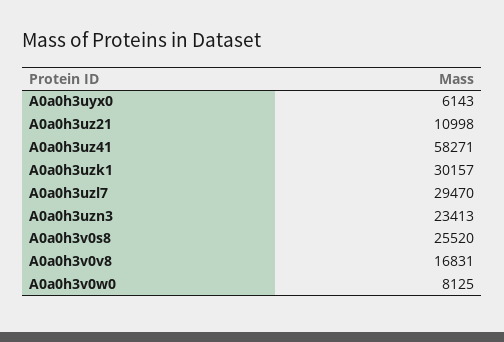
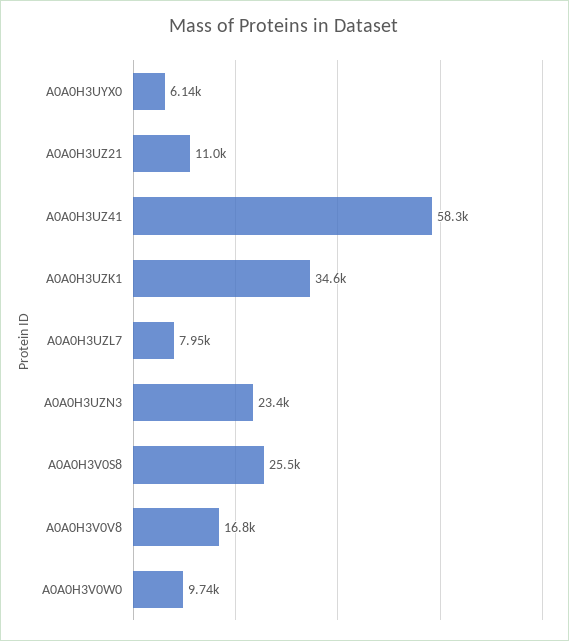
A0a0h3uzk1: 30157 -> 34600
A0a0h3uzl7: 29470 -> 7950
A0a0h3v0w0: 8125 -> 9740

